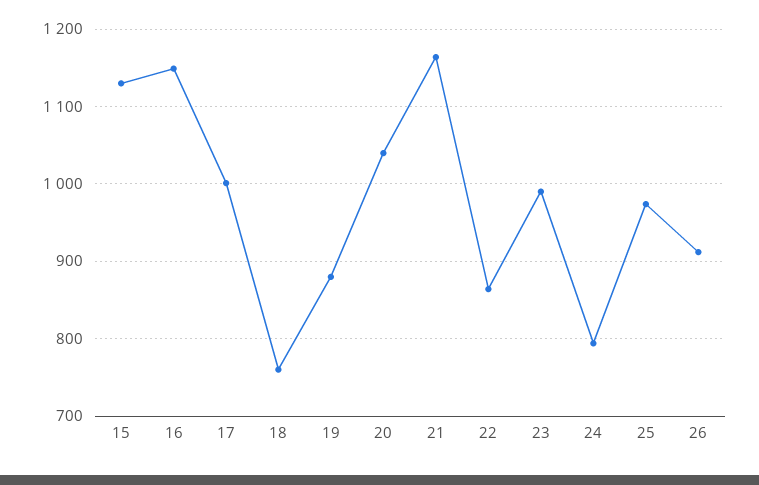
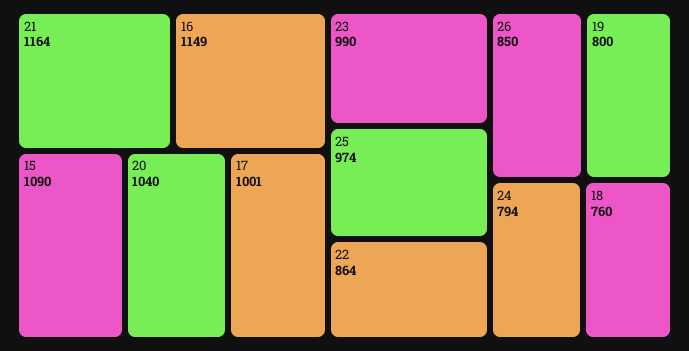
15: 1130 -> 1090
19: 880 -> 800
26: 910 -> 850

